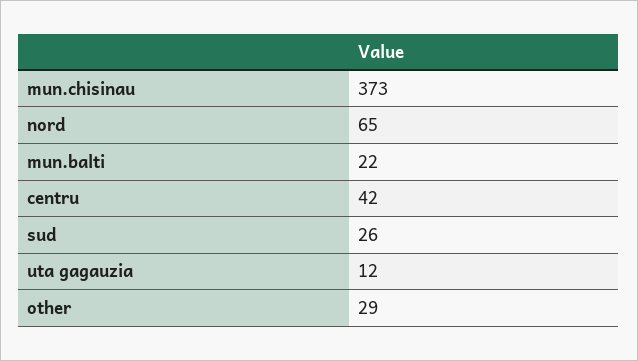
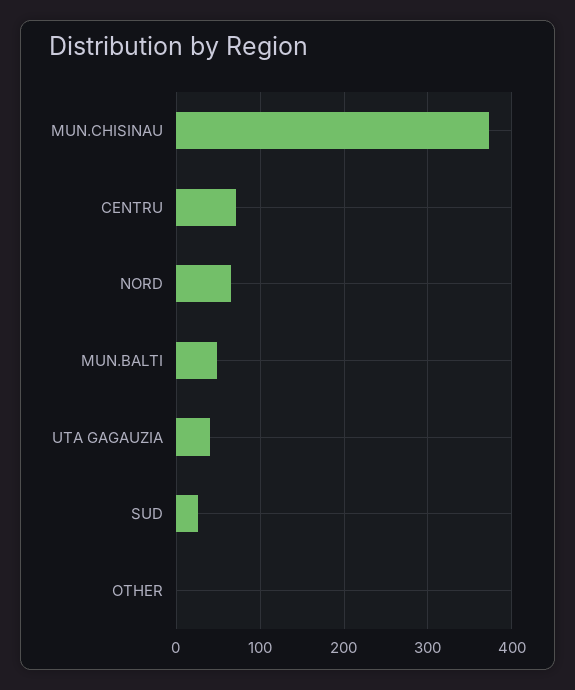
mun.balti: 22 -> 50
centru: 42 -> 70
uta gagauzia: 12 -> 40
other: 29 -> 0

